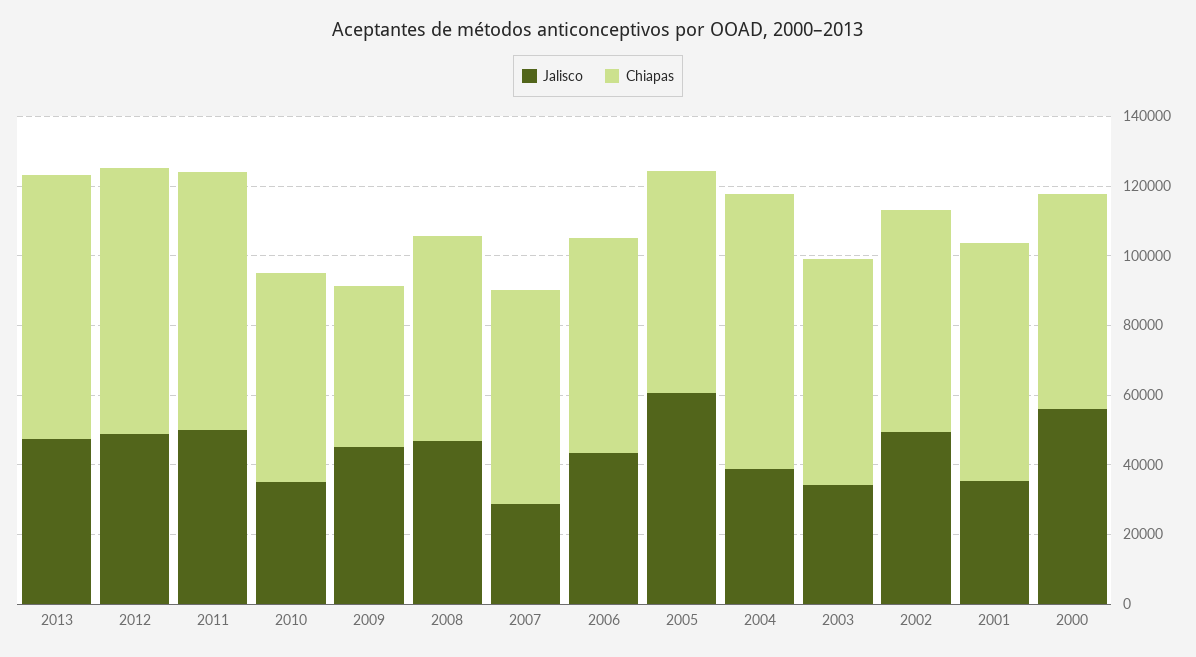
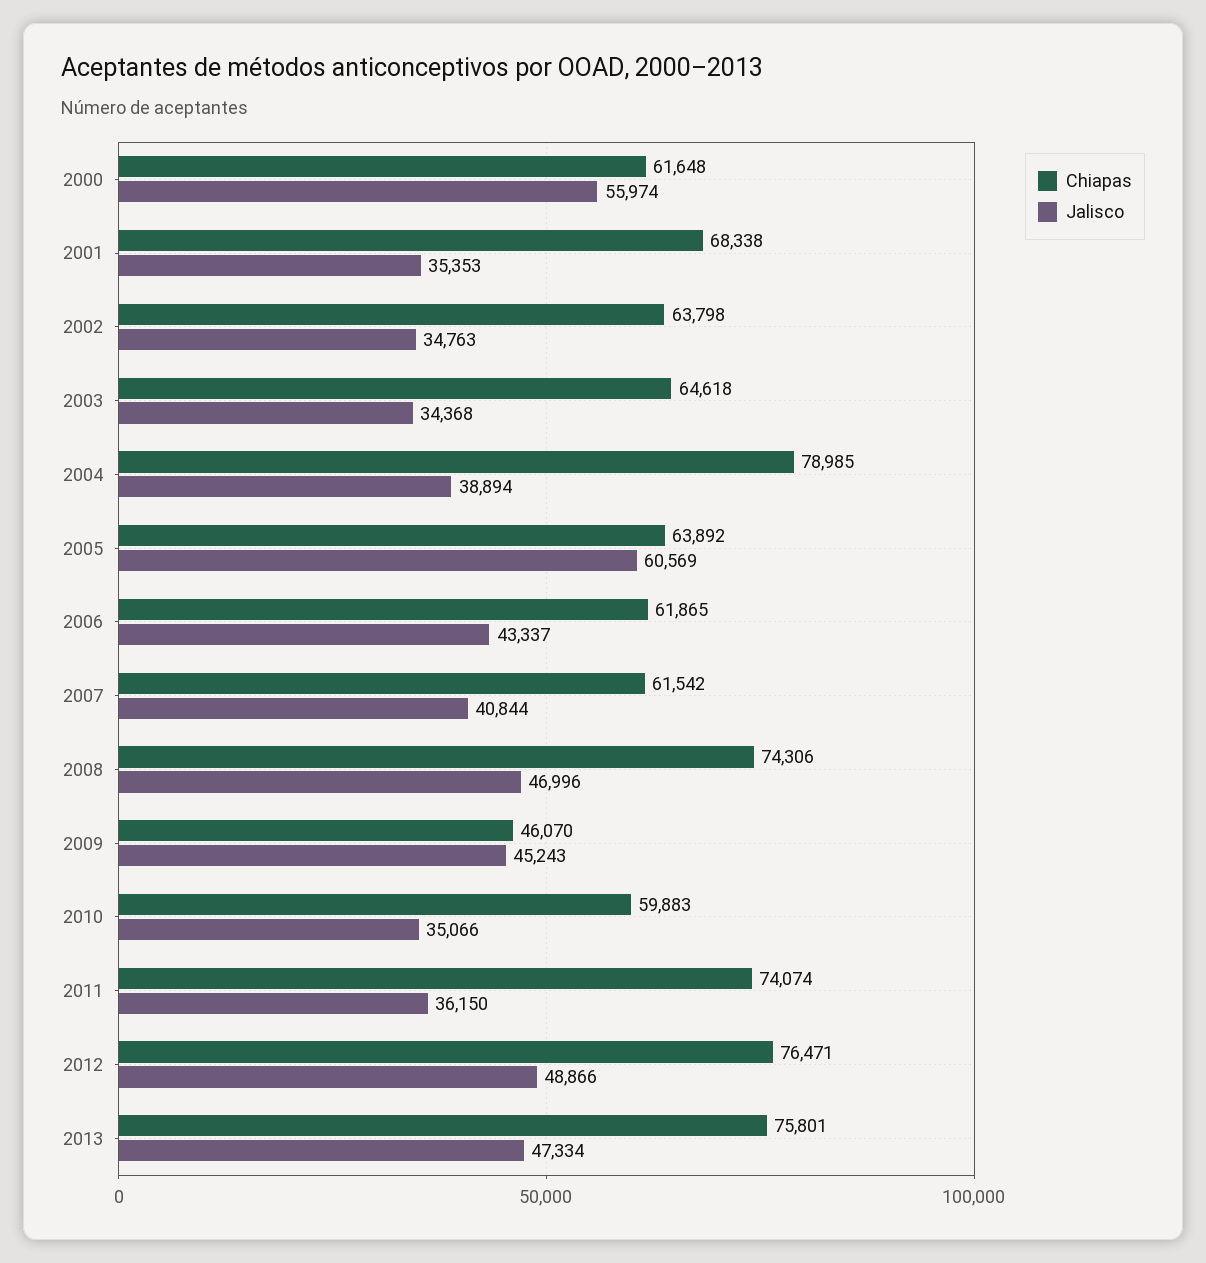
Jalisco, 2011: 50000 -> 36150
Chiapas, 2008: 60000 -> 74306
Jalisco, 2007: 30000 -> 40844
Jalisco, 2002: 50000 -> 34763

